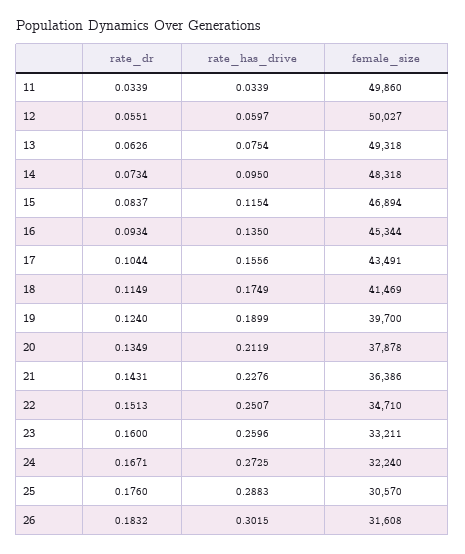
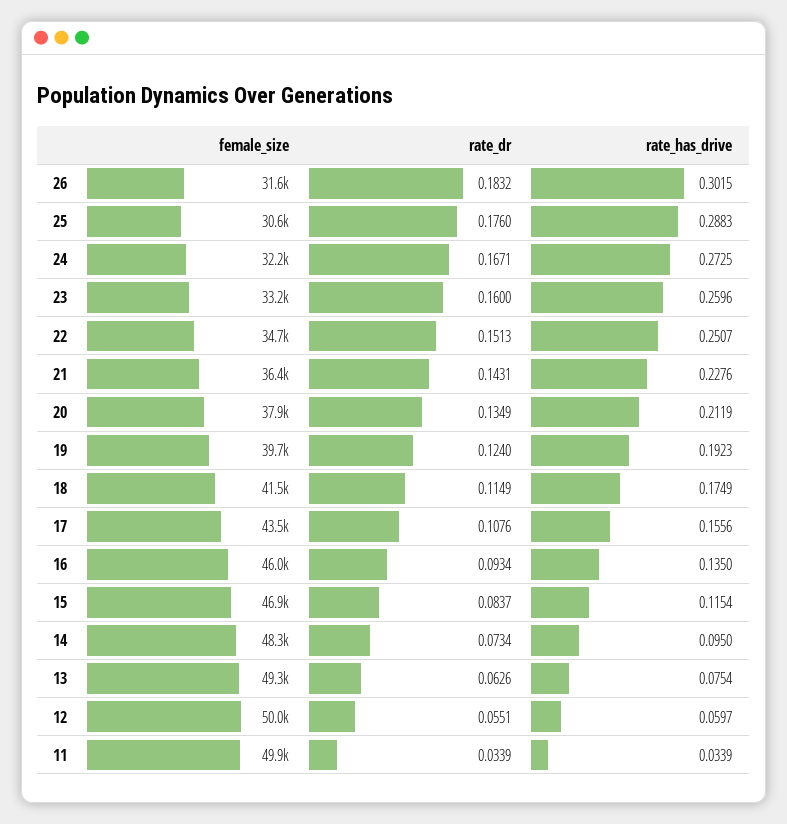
female_size, 16: 45344 -> 46000
rate_dr, 17: 0.1044 -> 0.1076
rate_has_drive, 19: 0.1899 -> 0.1923

